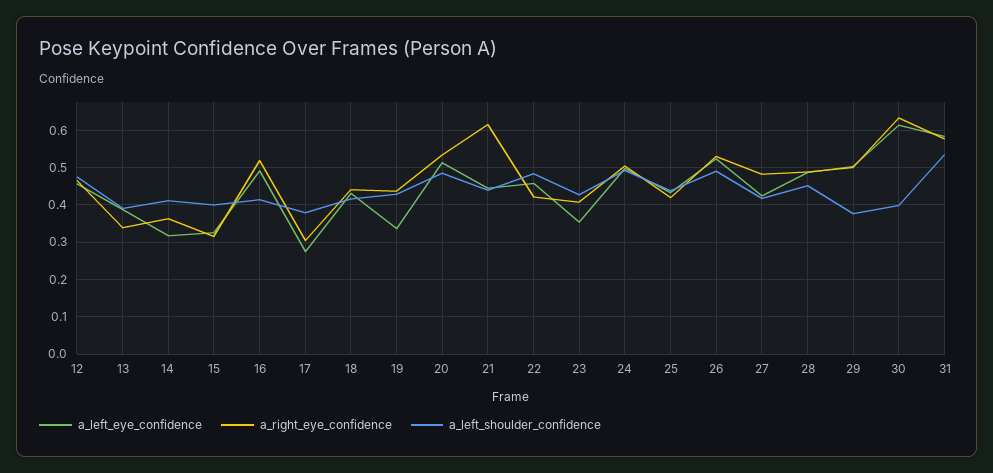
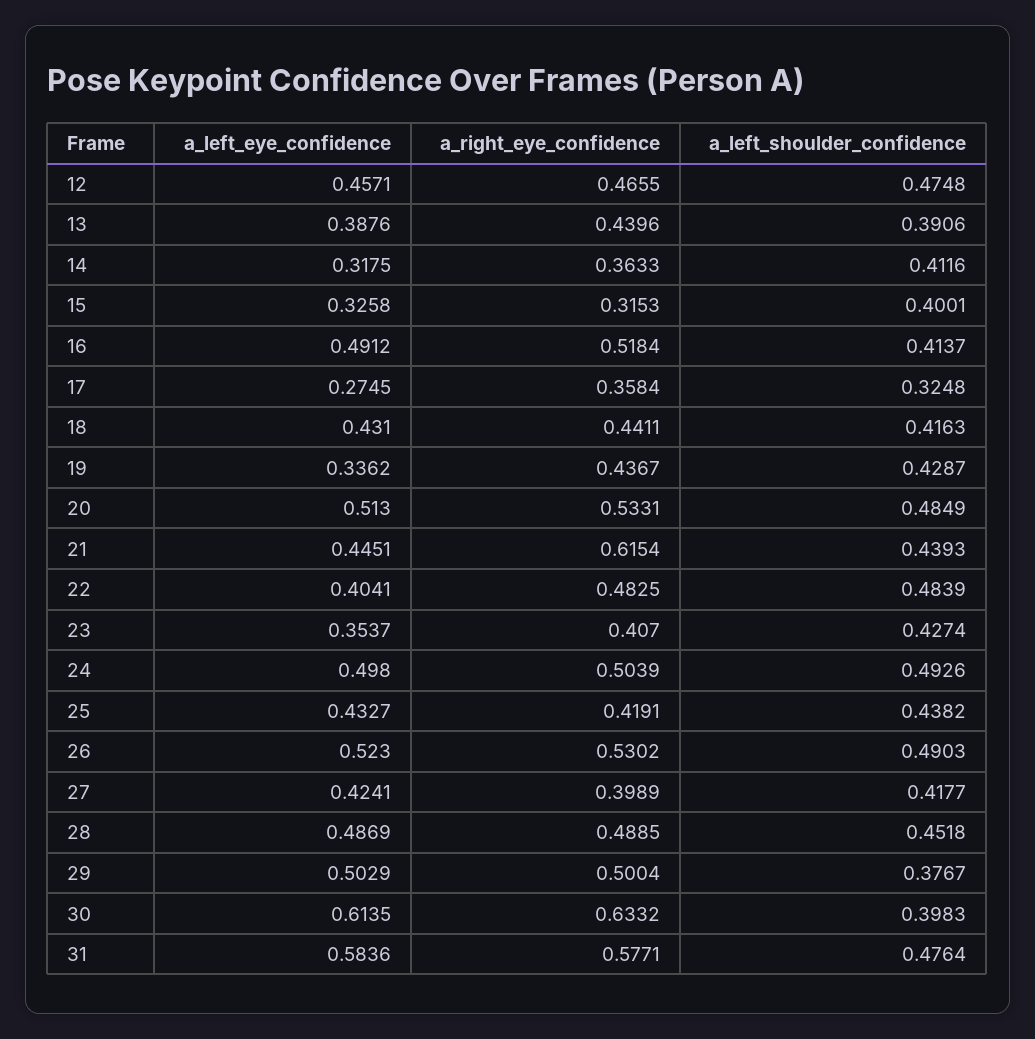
a_right_eye_confidence, 13: 0.34 -> 0.4396
a_right_eye_confidence, 17: 0.3 -> 0.3584
a_left_shoulder_confidence, 17: 0.38 -> 0.3248
a_left_eye_confidence, 22: 0.46 -> 0.4041
a_right_eye_confidence, 22: 0.42 -> 0.4825
a_right_eye_confidence, 27: 0.48 -> 0.3989
a_left_shoulder_confidence, 31: 0.54 -> 0.4764

